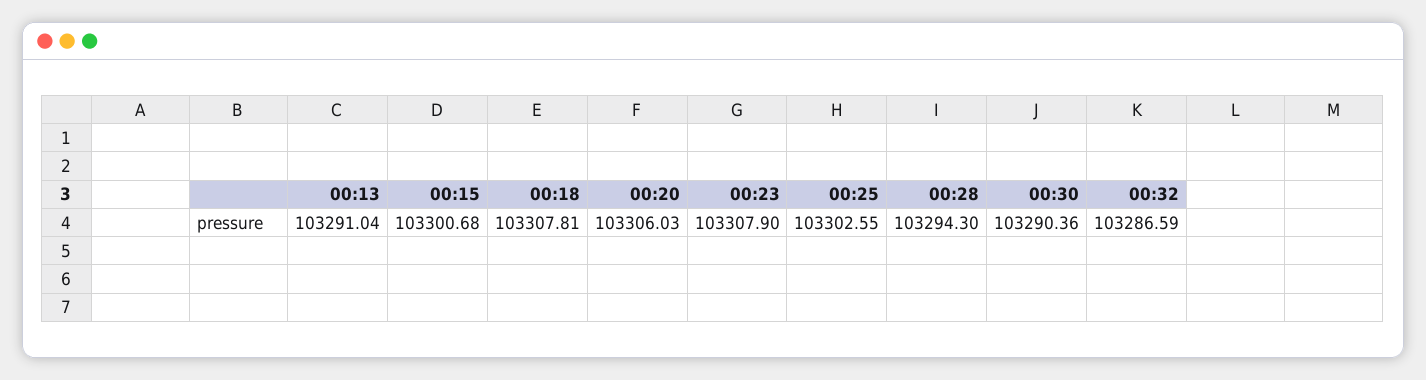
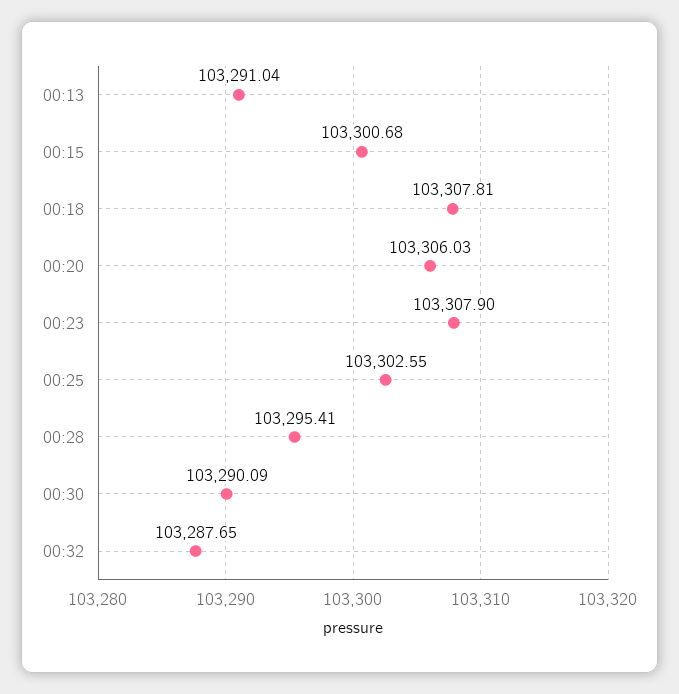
00:28: 103294.3 -> 103295.41
00:30: 103290.36 -> 103290.09
00:32: 103286.59 -> 103287.65

